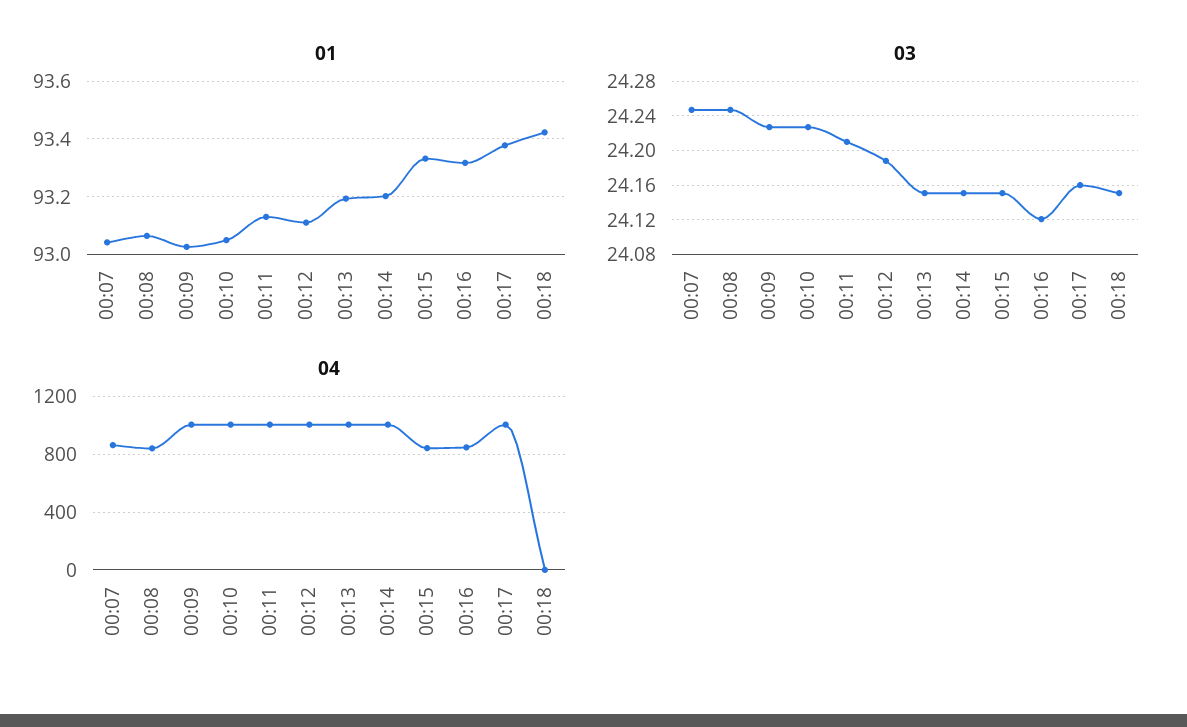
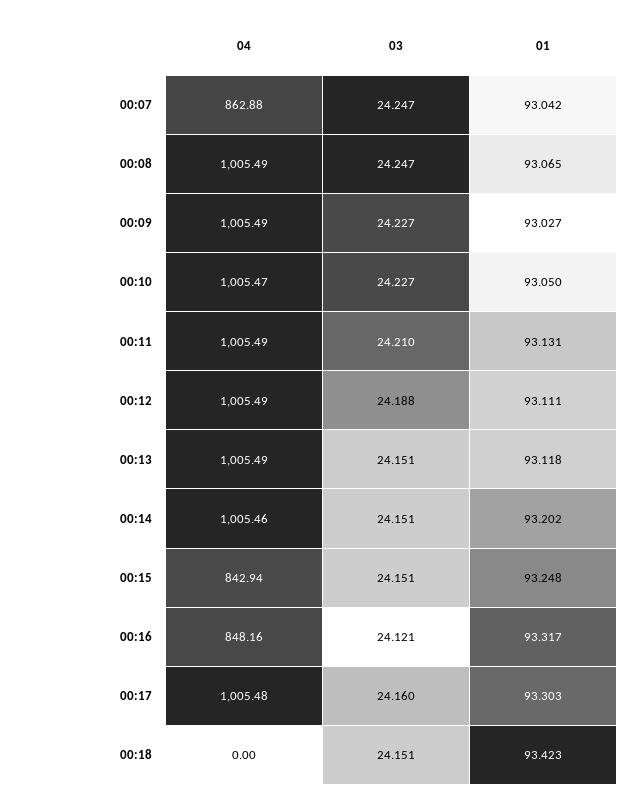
01, 00:13: 93.2 -> 93.118
01, 00:15: 93.325 -> 93.248
01, 00:17: 93.375 -> 93.303
04, 00:08: 850 -> 1005.49

